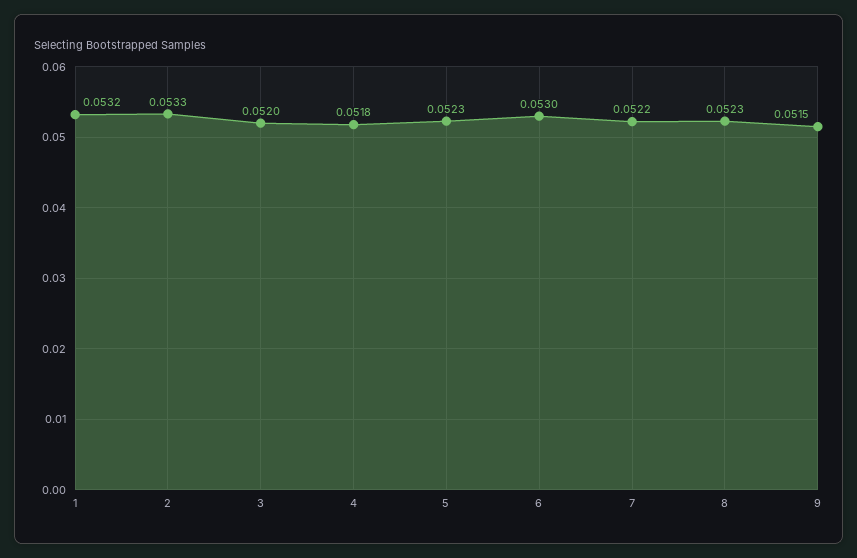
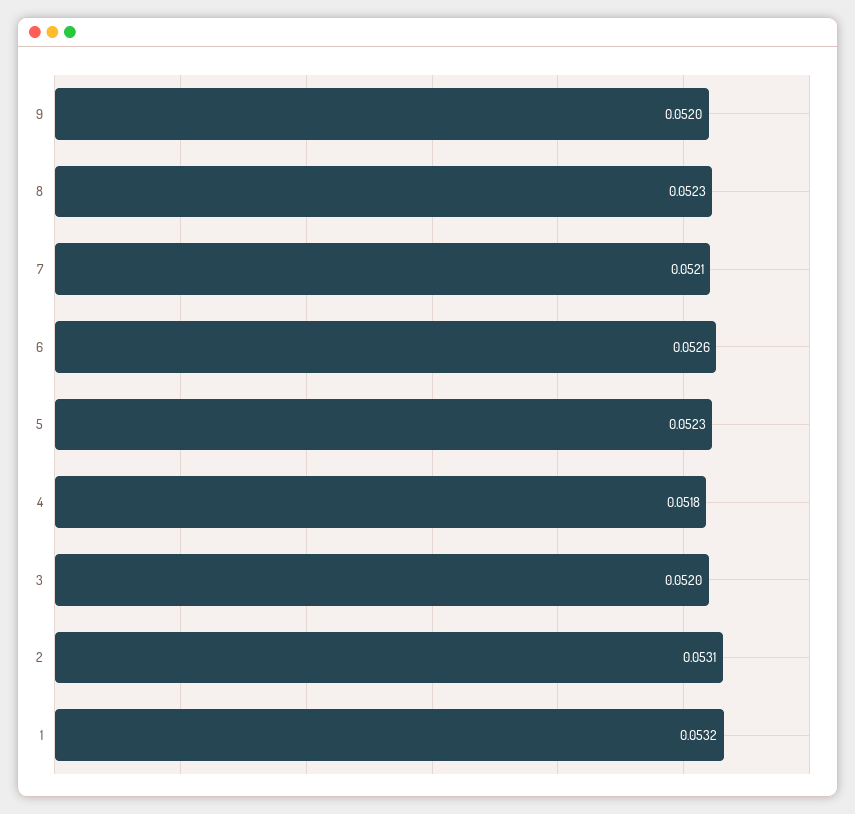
2: 0.0533 -> 0.0531
6: 0.053 -> 0.0526
7: 0.0522 -> 0.0521
9: 0.0515 -> 0.052

